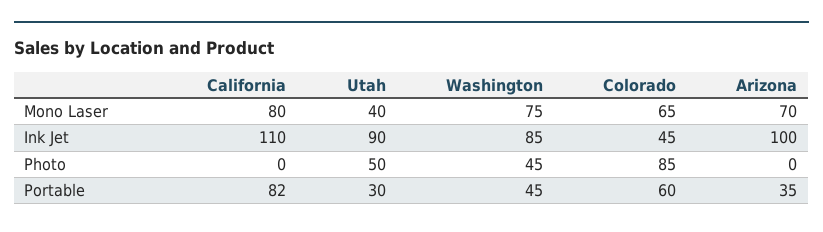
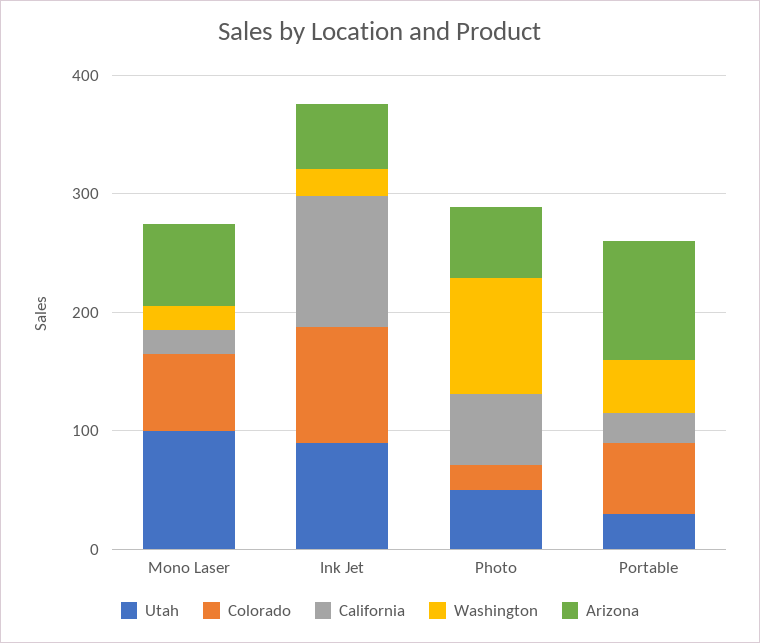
California, Mono Laser: 80 -> 20
Utah, Mono Laser: 40 -> 100
Washington, Mono Laser: 75 -> 20
Washington, Ink Jet: 85 -> 20
Colorado, Ink Jet: 45 -> 100
Arizona, Ink Jet: 100 -> 60
California, Photo: 0 -> 60
Washington, Photo: 45 -> 100
Colorado, Photo: 85 -> 20
Arizona, Photo: 0 -> 60
California, Portable: 82 -> 20
Arizona, Portable: 35 -> 100

